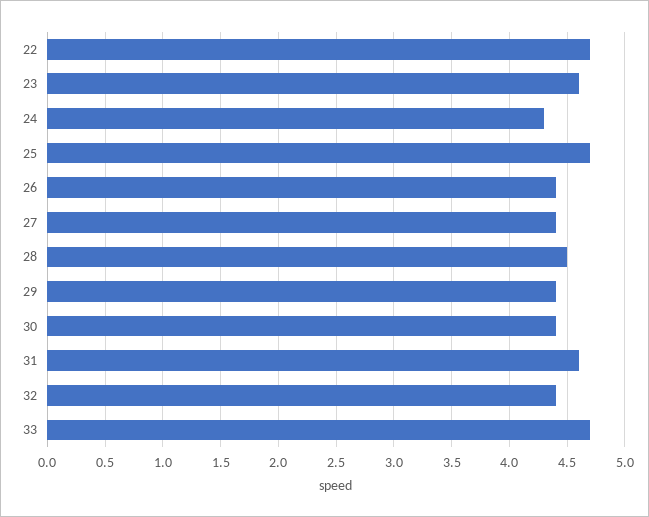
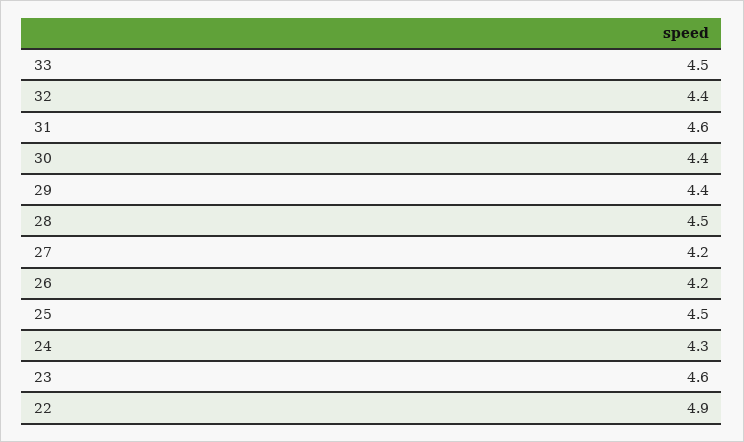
22: 4.7 -> 4.9
25: 4.7 -> 4.5
26: 4.4 -> 4.2
27: 4.4 -> 4.2
33: 4.7 -> 4.5

